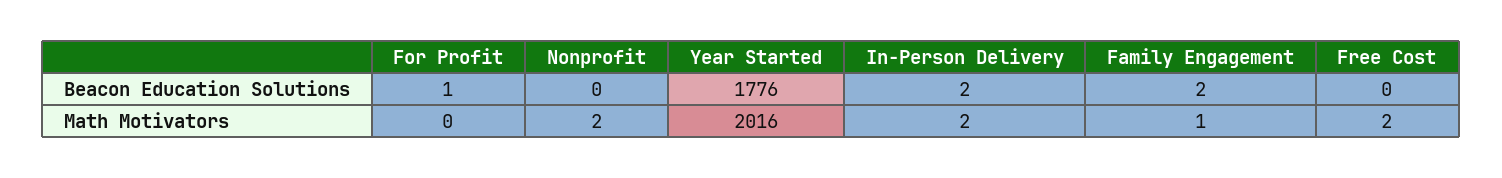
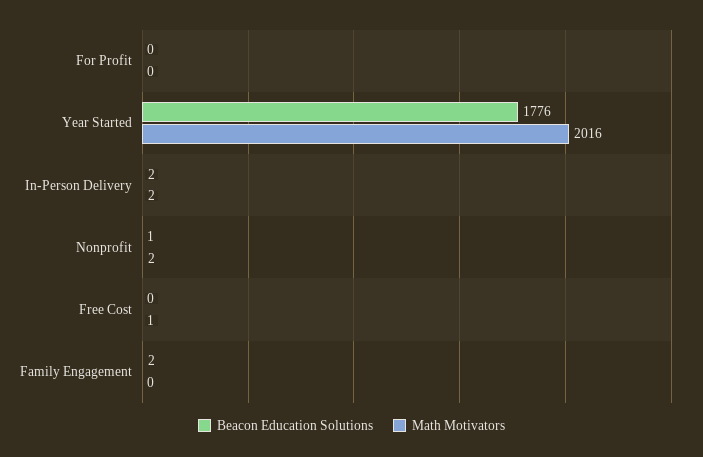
Beacon Education Solutions, For Profit: 1 -> 0
Beacon Education Solutions, Nonprofit: 0 -> 1
Math Motivators, Family Engagement: 1 -> 0
Math Motivators, Free Cost: 2 -> 1

